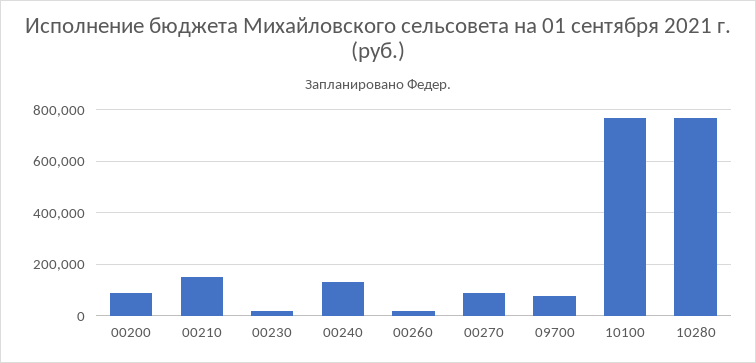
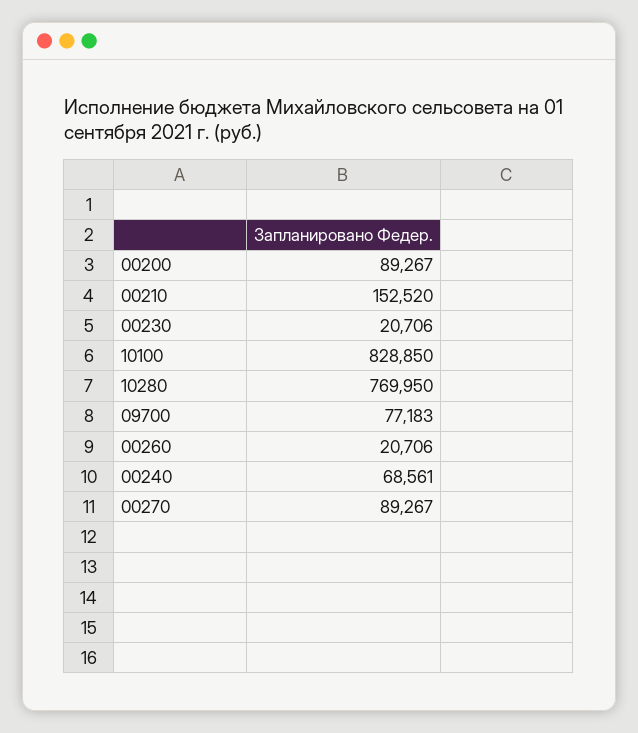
00240: 125000 -> 68561
10100: 775000 -> 828850

